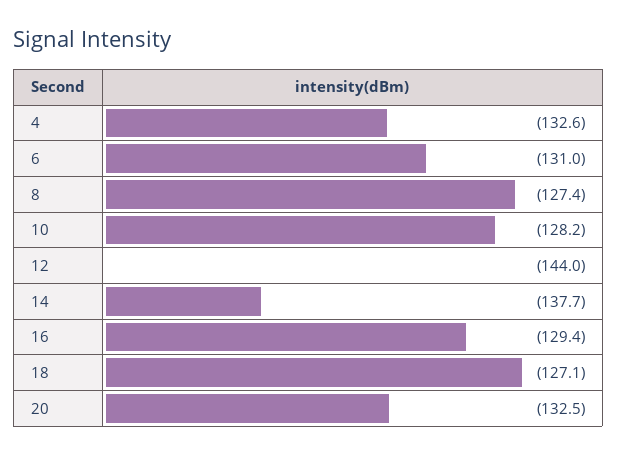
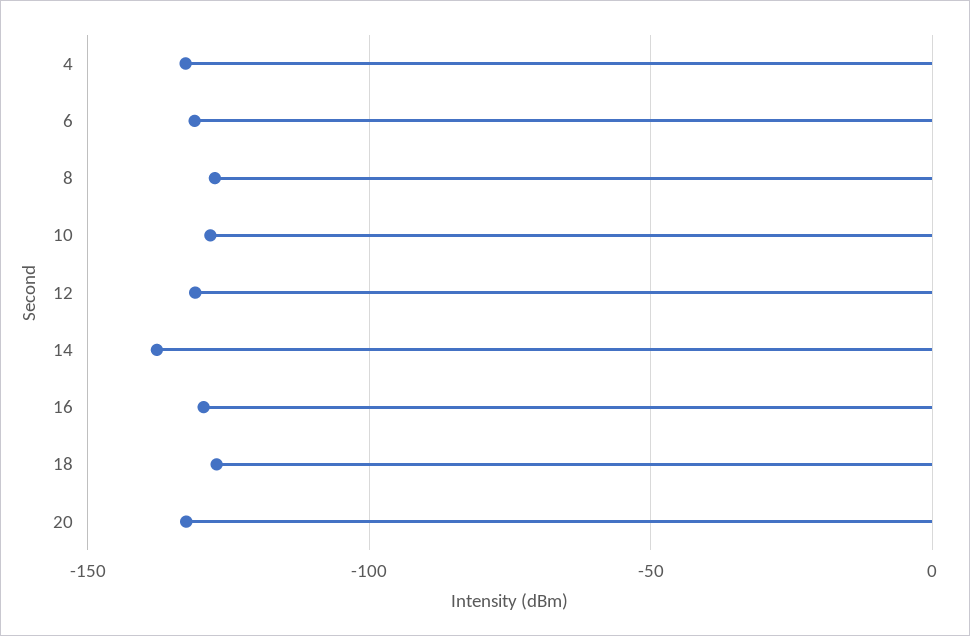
12: -144 -> -130

